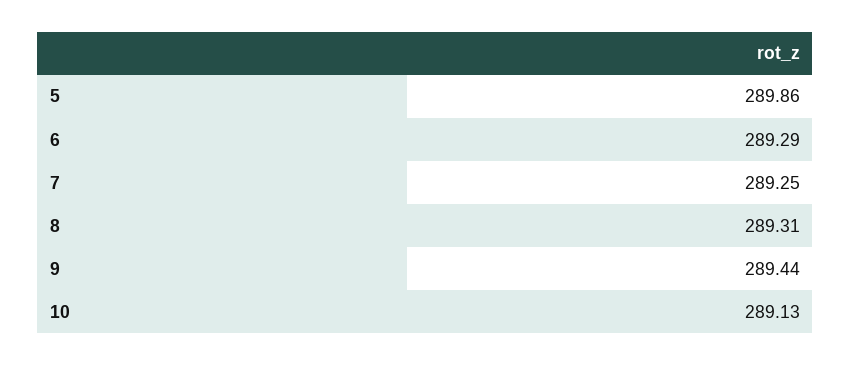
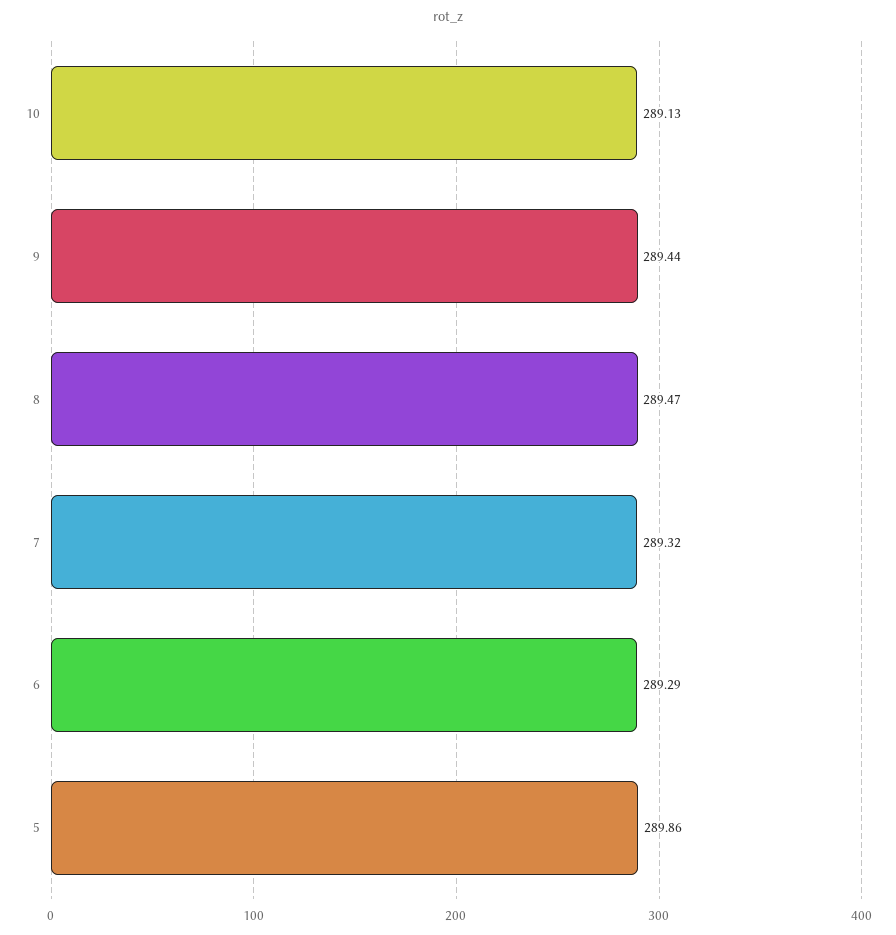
7: 289.25 -> 289.32
8: 289.31 -> 289.47

